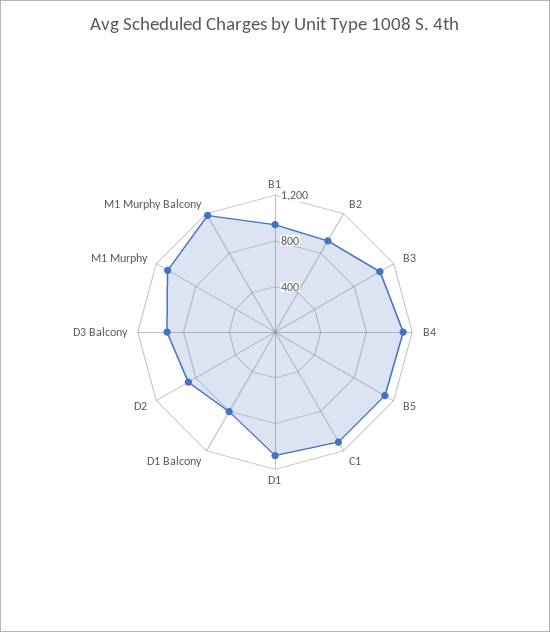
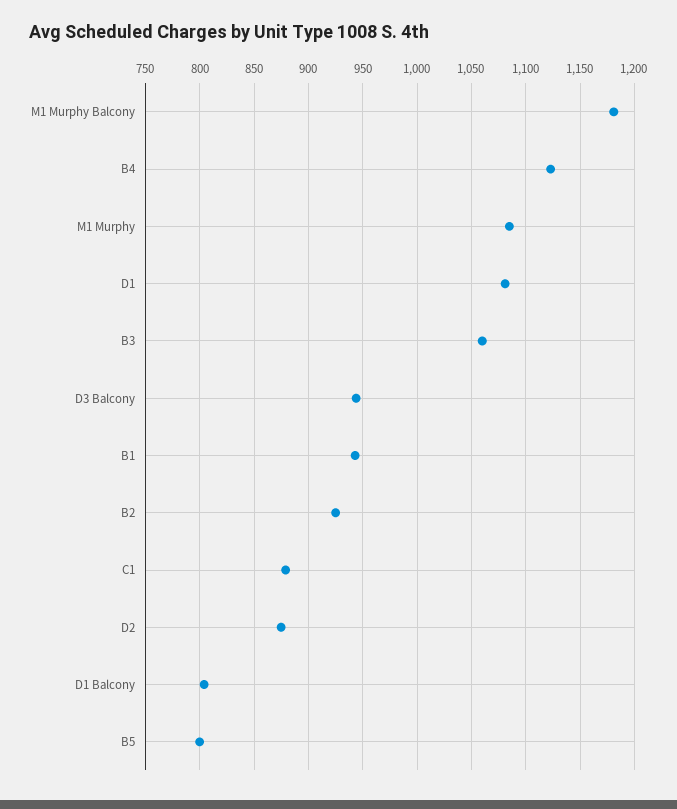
B5: 1100 -> 800
C1: 1100 -> 880

